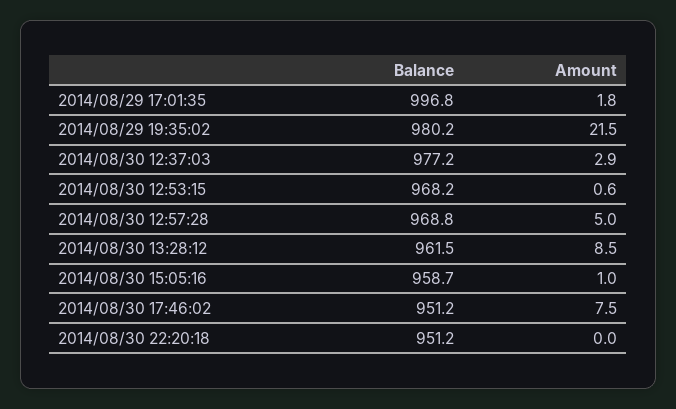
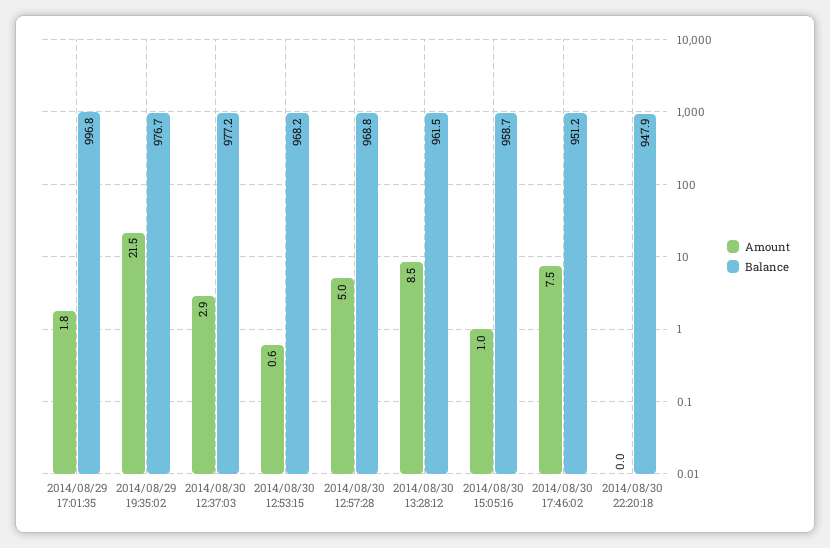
Balance, 2014/08/29 19:35:02: 980.2 -> 976.7
Balance, 2014/08/30 22:20:18: 951.2 -> 947.9

